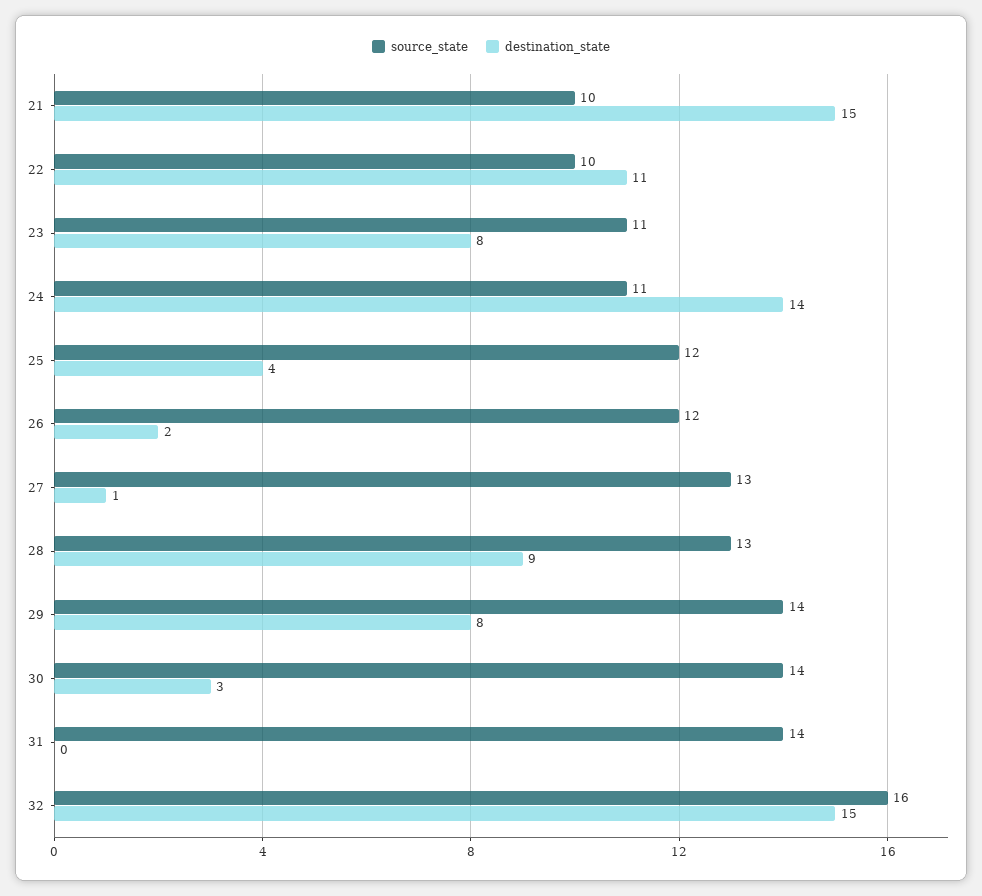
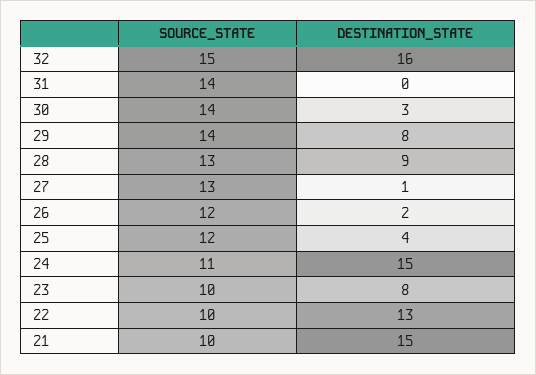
destination_state, 22: 11 -> 13
source_state, 23: 11 -> 10
destination_state, 24: 14 -> 15
source_state, 32: 16 -> 15
destination_state, 32: 15 -> 16

